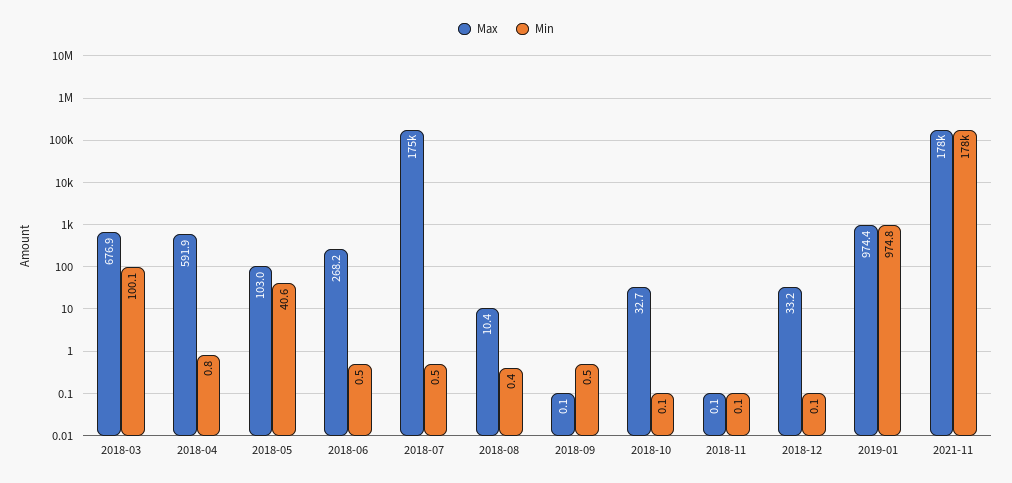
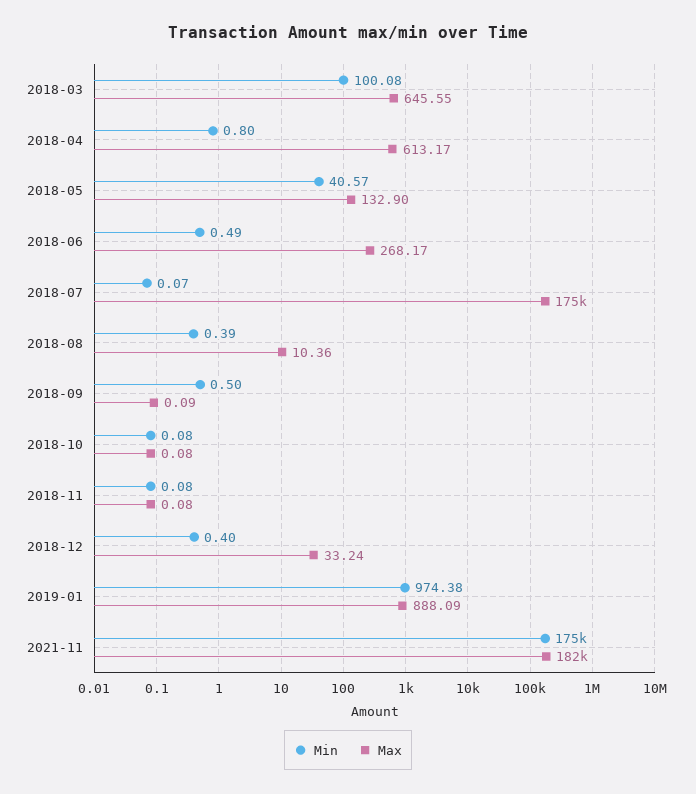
Max, 2018-03: 676.9 -> 645.55
Max, 2018-04: 591.9 -> 613.17
Max, 2018-05: 103 -> 132.9
Min, 2018-07: 0.5 -> 0.07
Max, 2018-10: 32.7 -> 0.08
Min, 2018-12: 0.1 -> 0.4
Max, 2019-01: 974.4 -> 888.09
Min, 2019-01: 974.8 -> 974.38
Max, 2021-11: 178000 -> 182000
Min, 2021-11: 178000 -> 175000

